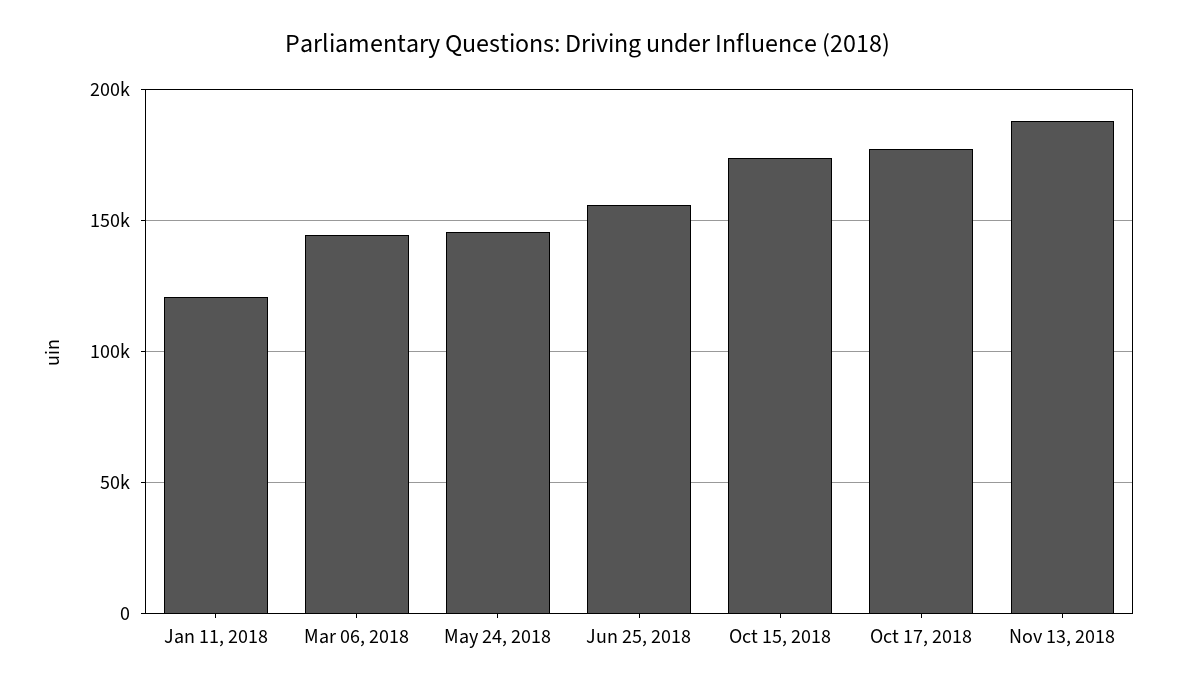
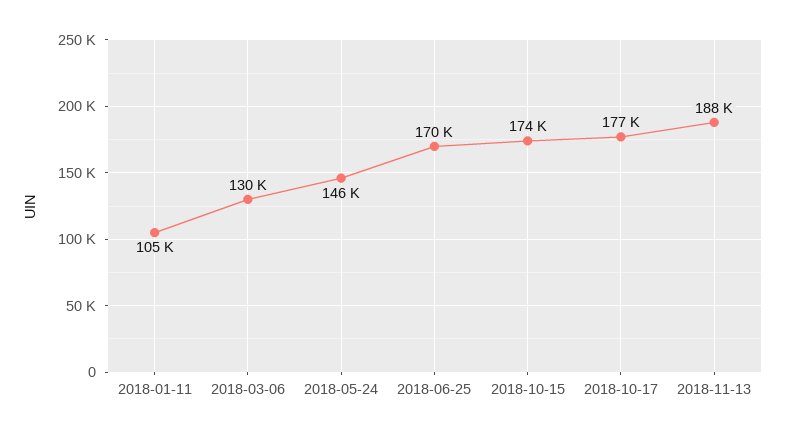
Jan 11, 2018: 120000 -> 105000
Mar 06, 2018: 145000 -> 130000
Jun 25, 2018: 155000 -> 170000

